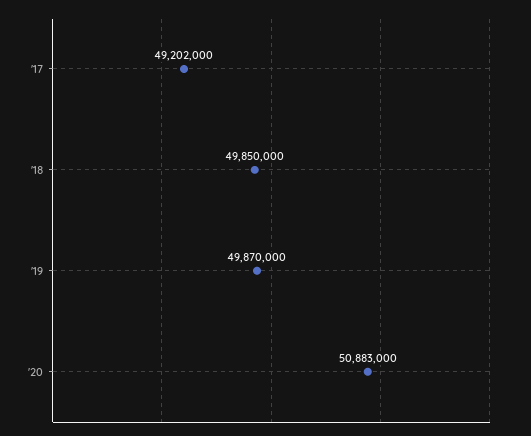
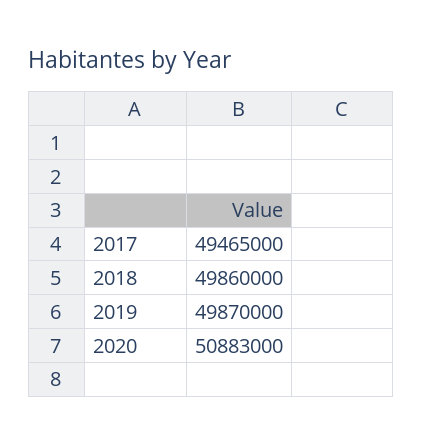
'17: 49202000 -> 49465000
'18: 49850000 -> 49860000

